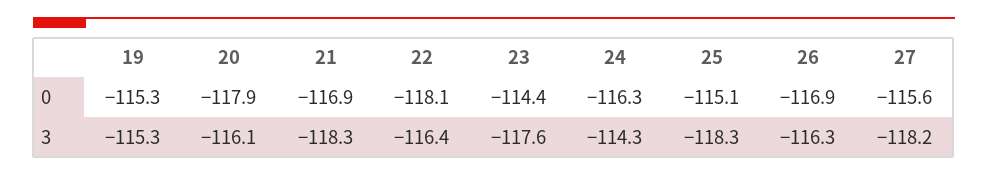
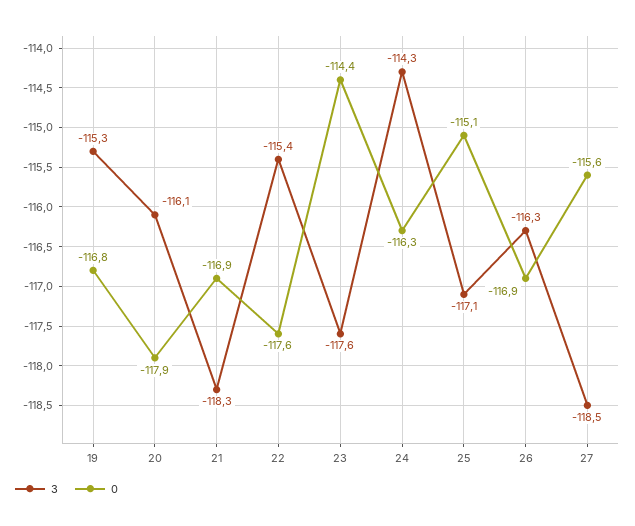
0, 19: -115.3 -> -116.8
0, 22: -118.1 -> -117.6
3, 22: -116.4 -> -115.4
3, 25: -118.3 -> -117.1
3, 27: -118.2 -> -118.5

